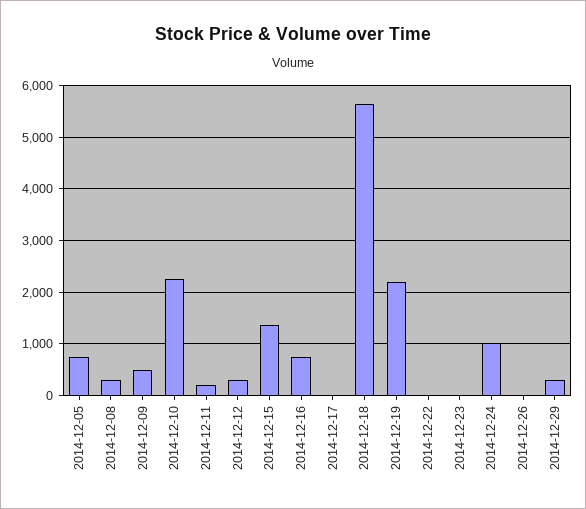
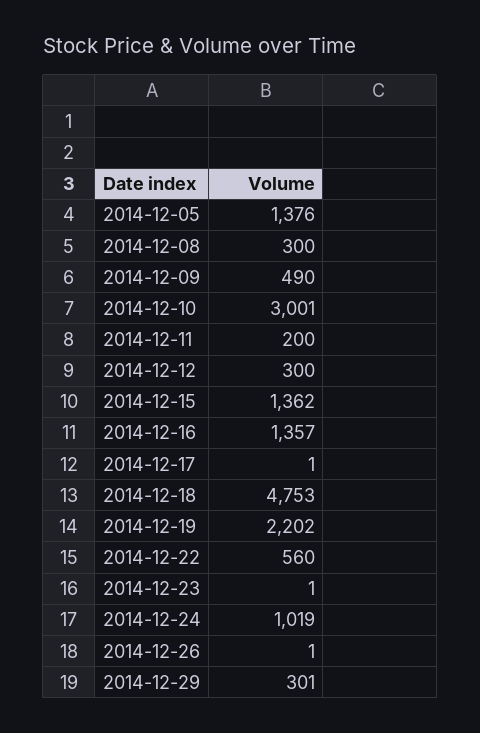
2014-12-05: 800 -> 1376
2014-12-10: 2200 -> 3001
2014-12-16: 800 -> 1357
2014-12-18: 5600 -> 4753
2014-12-22: 0 -> 560

